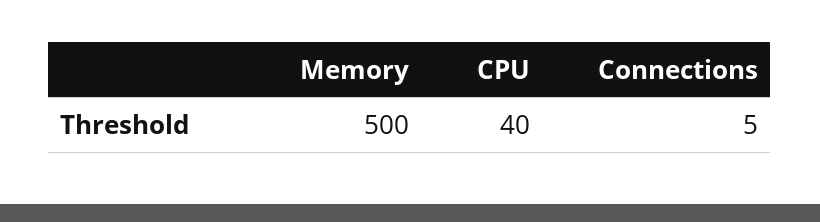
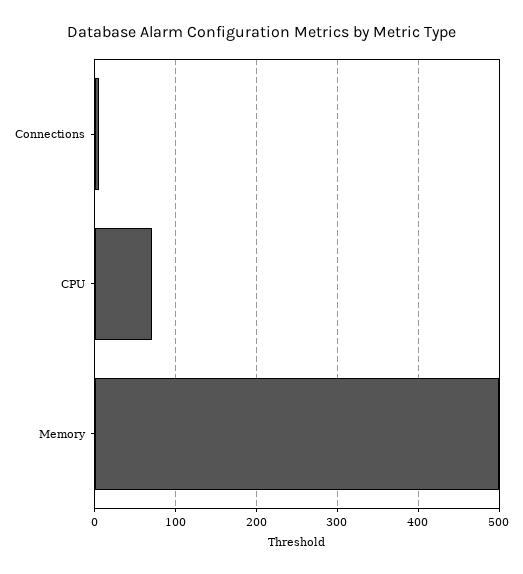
CPU: 40 -> 70

